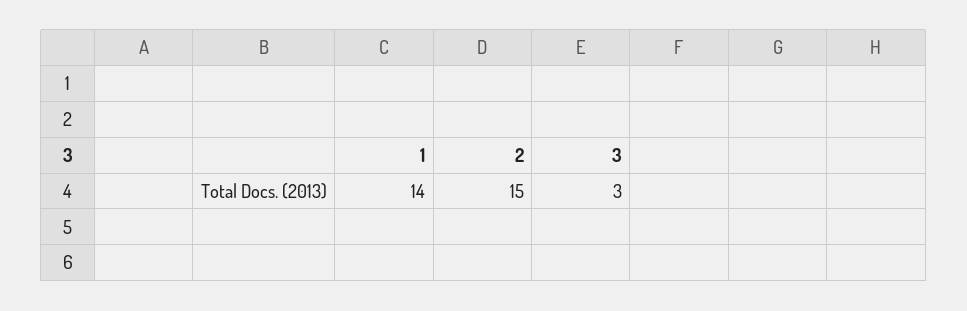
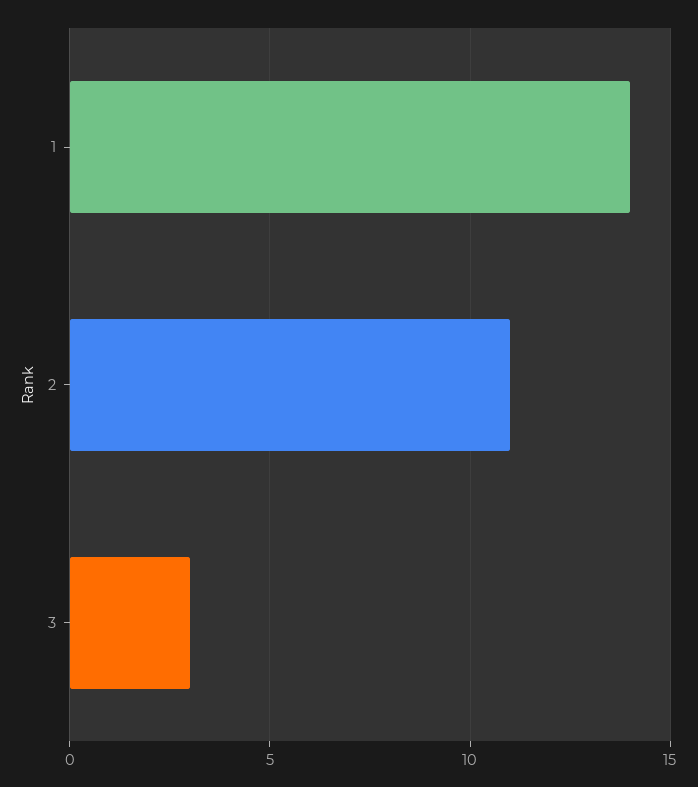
2: 15 -> 11

